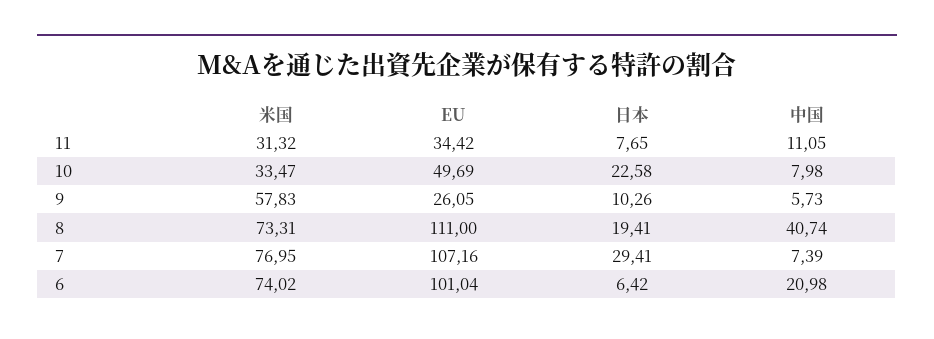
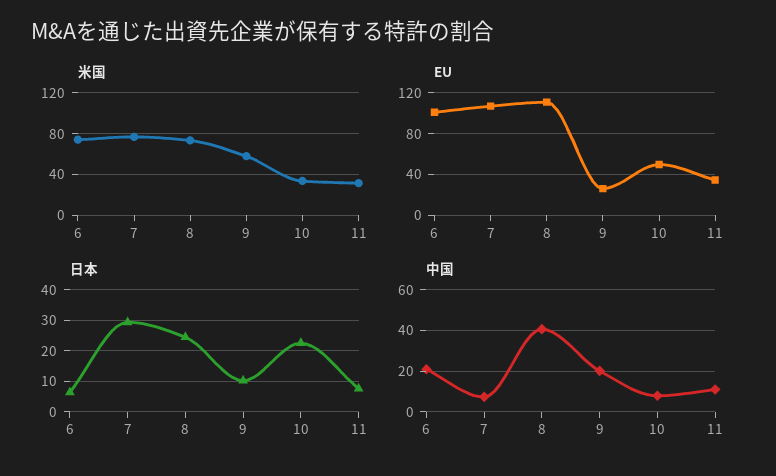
中国, 9: 5.73 -> 20
日本, 8: 19.41 -> 24

